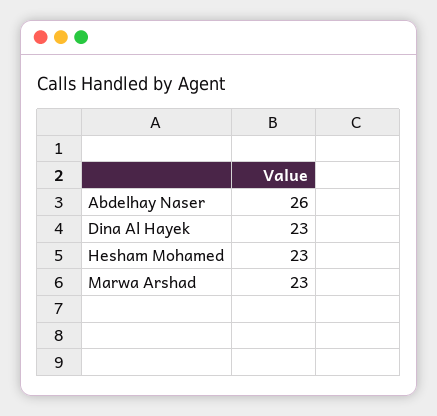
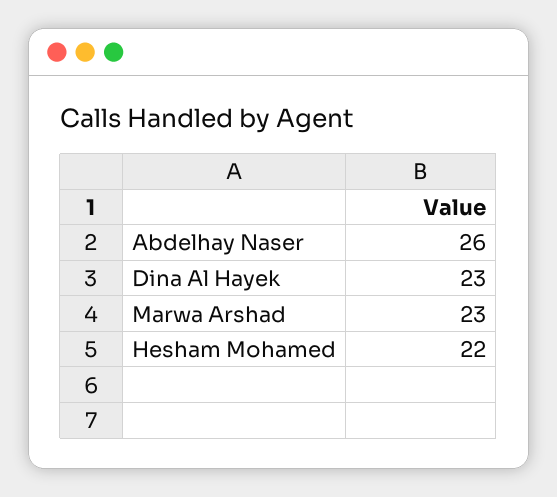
Hesham Mohamed: 23 -> 22

